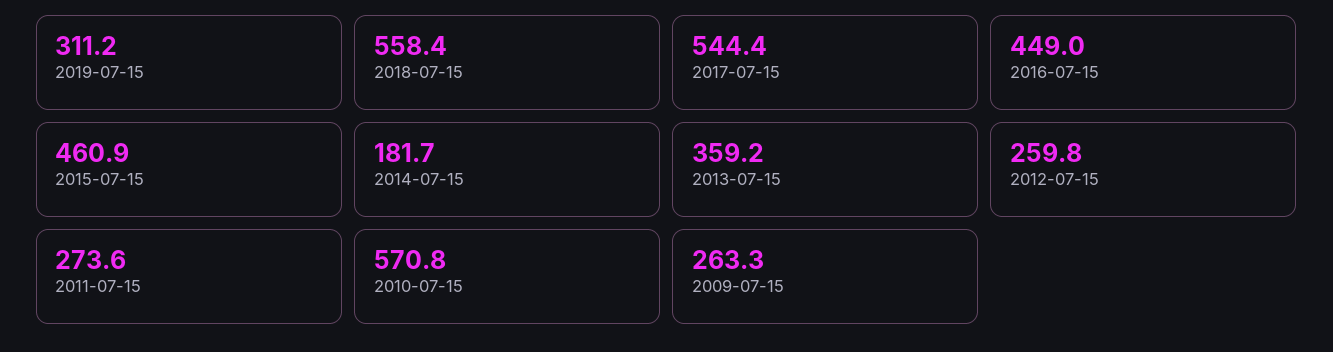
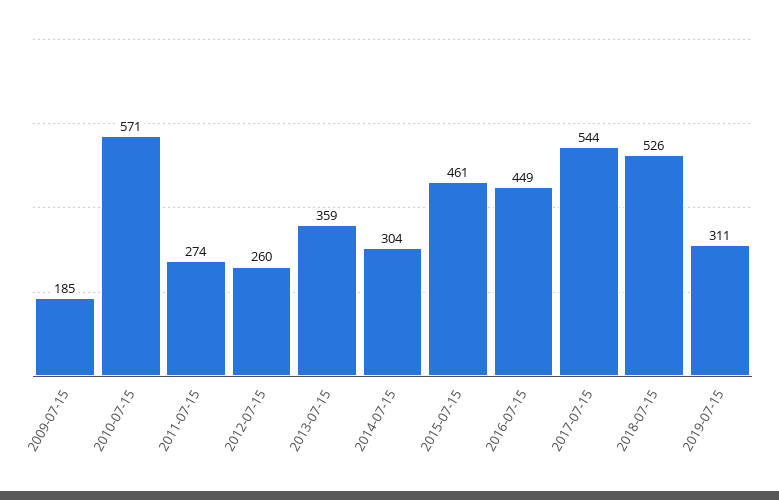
2018-07-15: 558.4 -> 526
2014-07-15: 181.7 -> 304
2009-07-15: 263.3 -> 185

